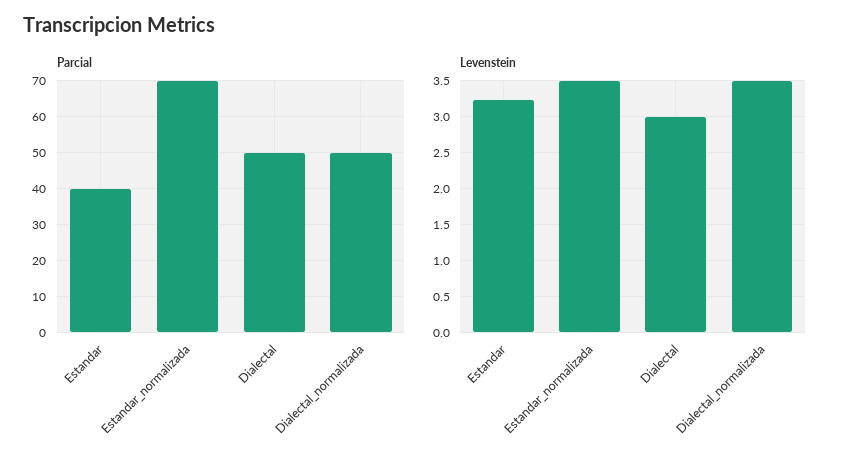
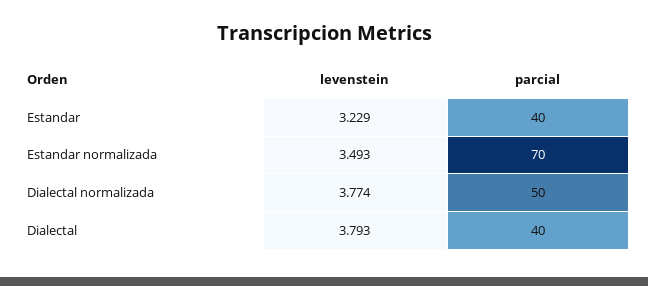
Parcial, Dialectal: 50 -> 40
Levenstein, Dialectal: 3 -> 3.793
Levenstein, Dialectal_normalizada: 3.5 -> 3.774

